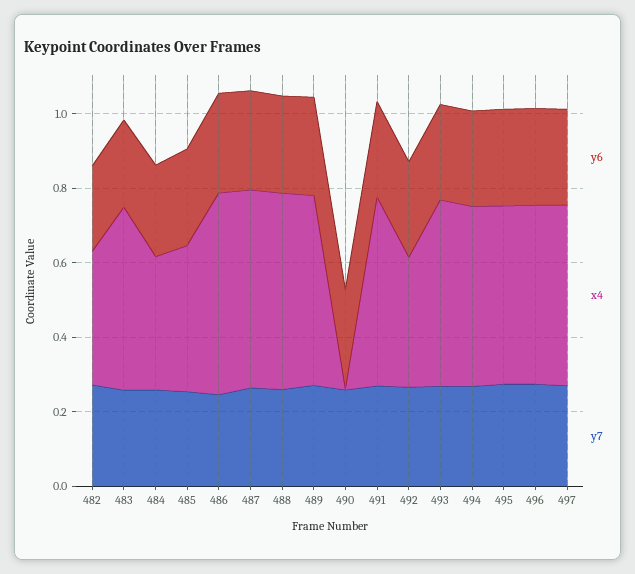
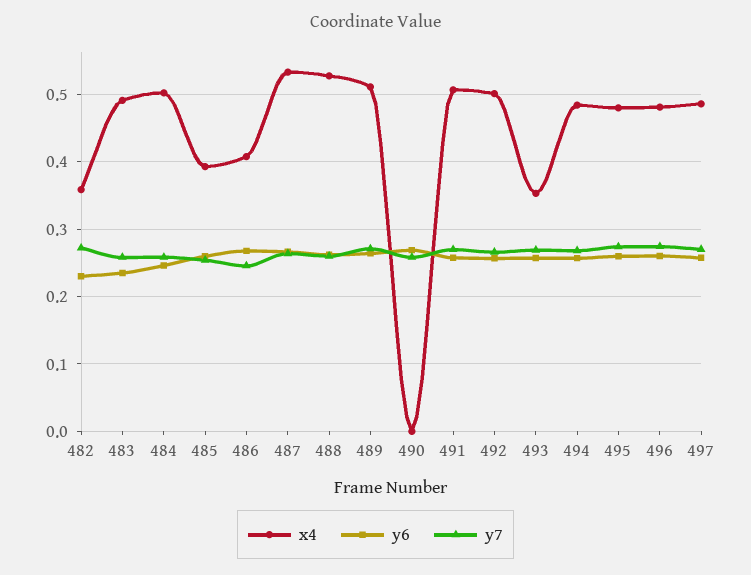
x4, 484: 0.35 -> 0.5
x4, 486: 0.55 -> 0.41
x4, 492: 0.35 -> 0.5
x4, 493: 0.5 -> 0.35

